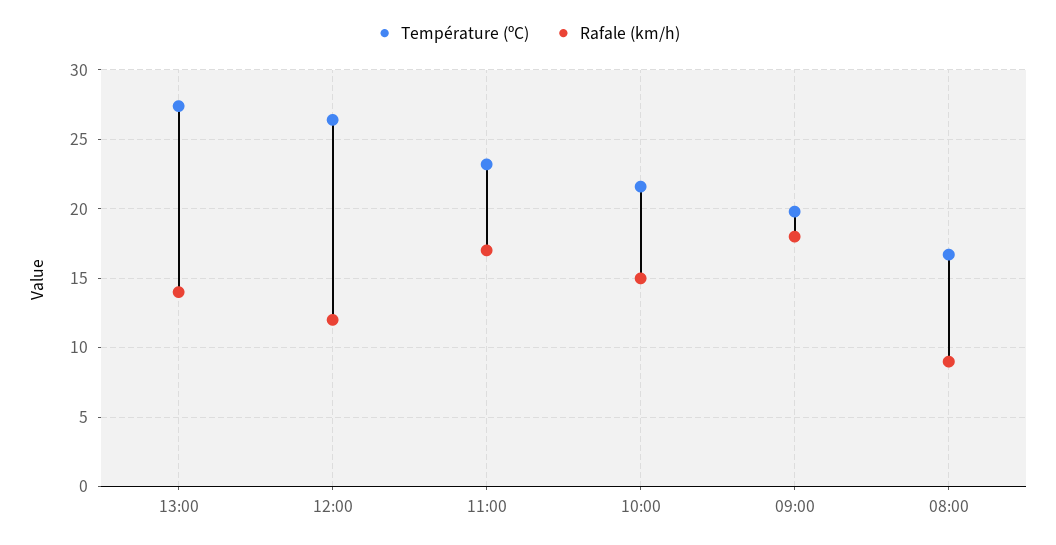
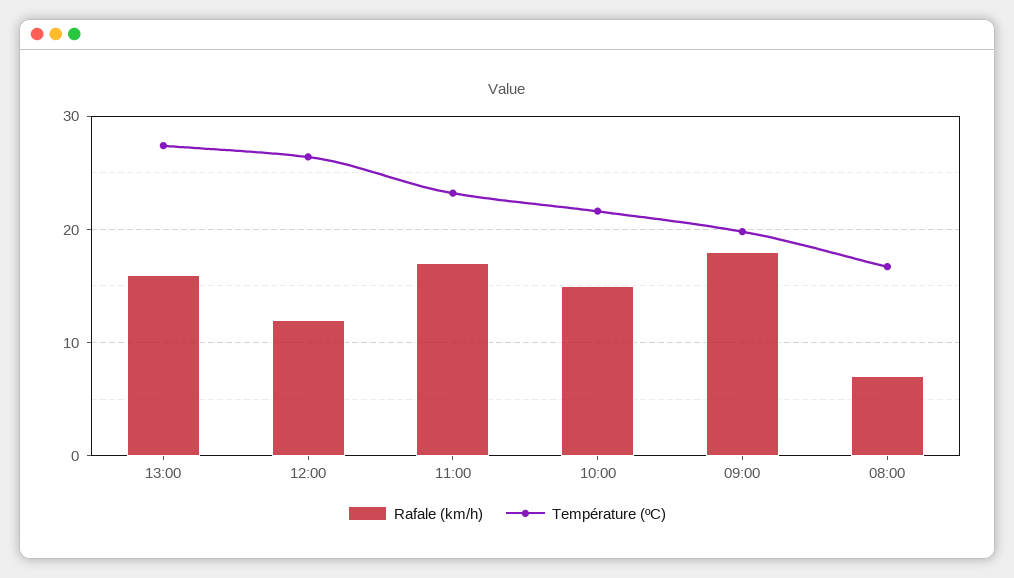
Rafale (km/h), 13:00: 14 -> 16
Rafale (km/h), 08:00: 9 -> 7

